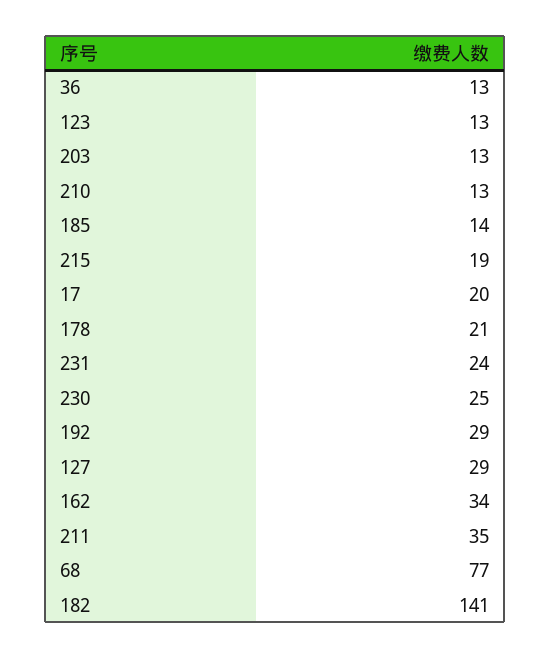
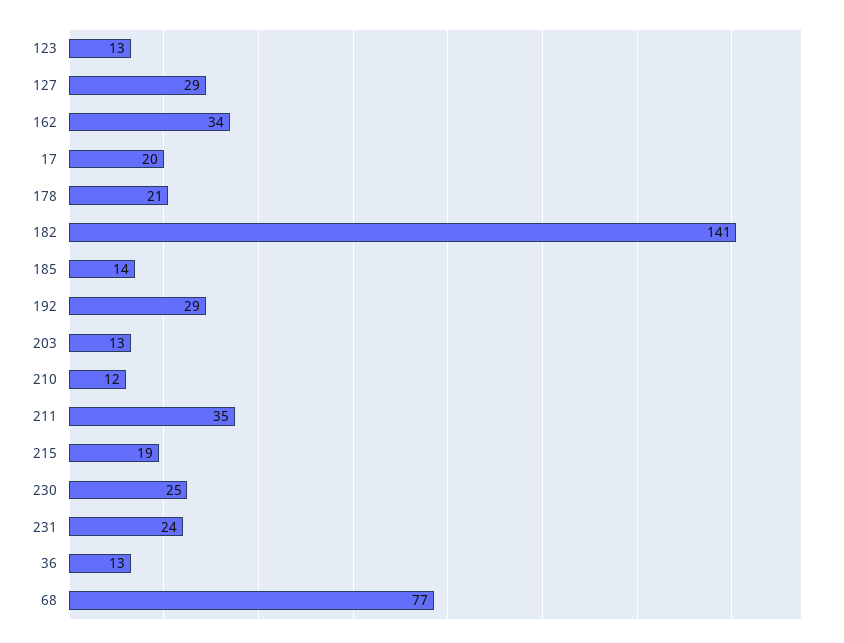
210: 13 -> 12

